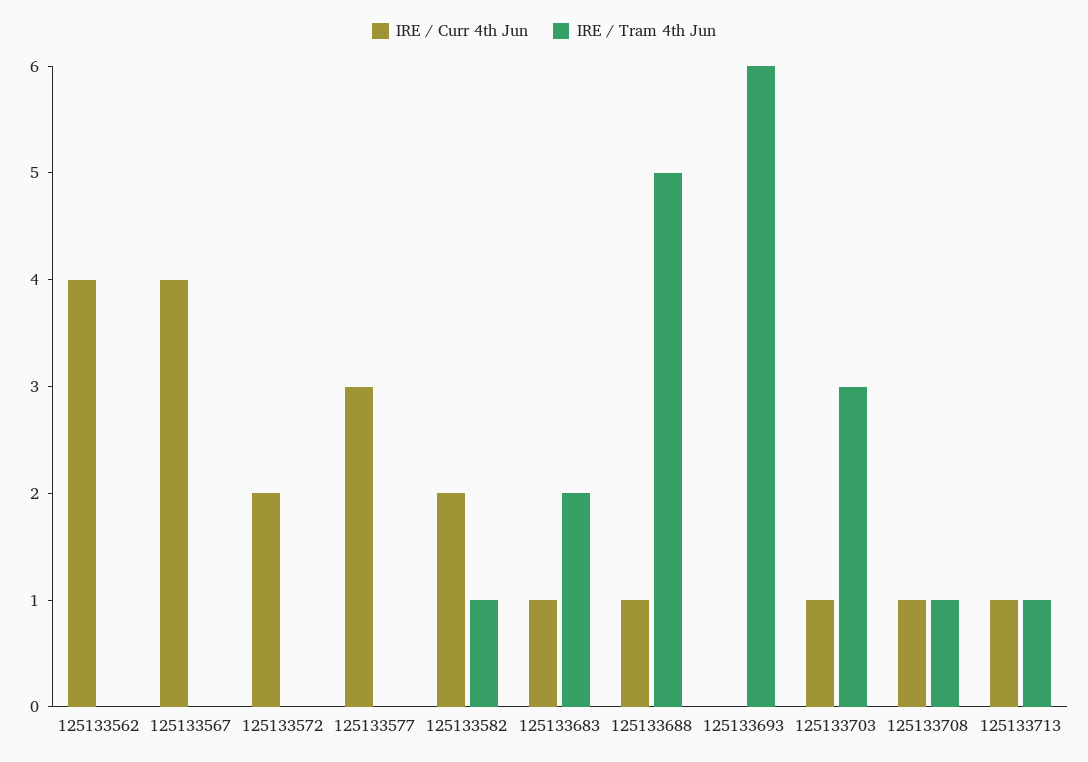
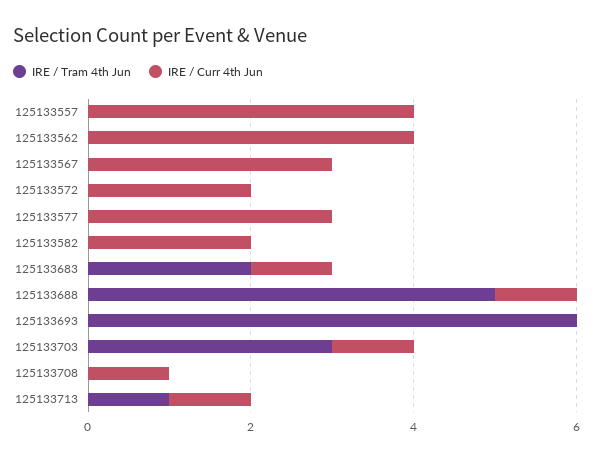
IRE / Curr 4th Jun, 125133567: 4 -> 3
IRE / Tram 4th Jun, 125133582: 1 -> 0
IRE / Tram 4th Jun, 125133708: 1 -> 0
IRE / Tram 4th Jun, 125133557: none -> 0
IRE / Curr 4th Jun, 125133557: none -> 4

